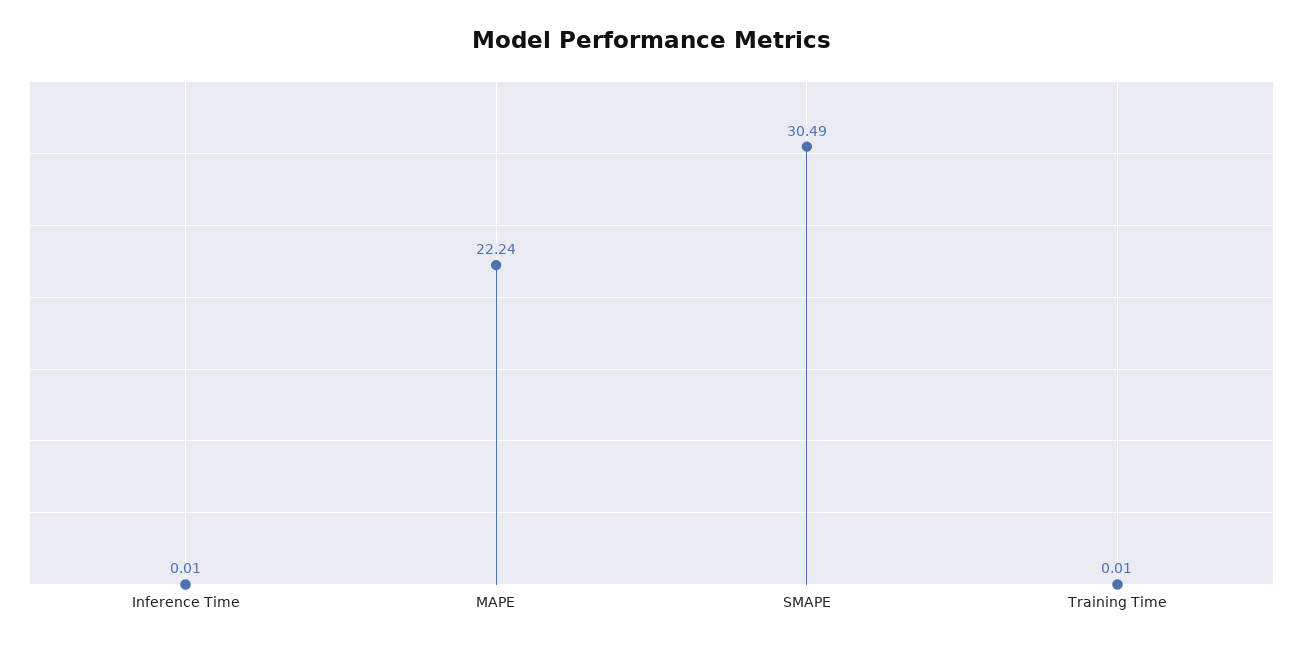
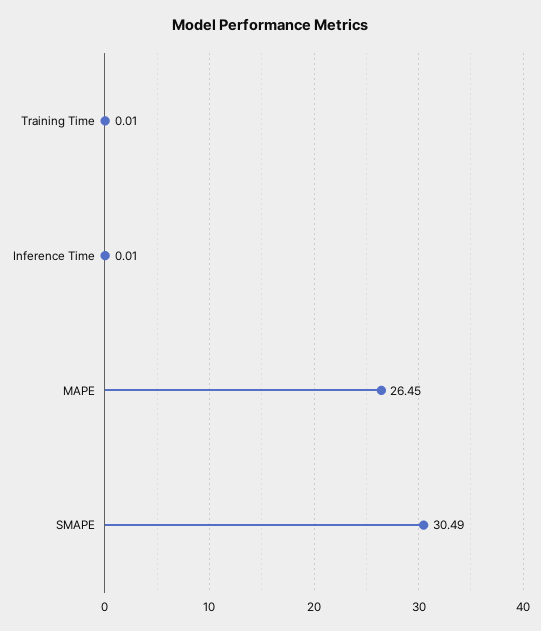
MAPE: 22.24 -> 26.45

